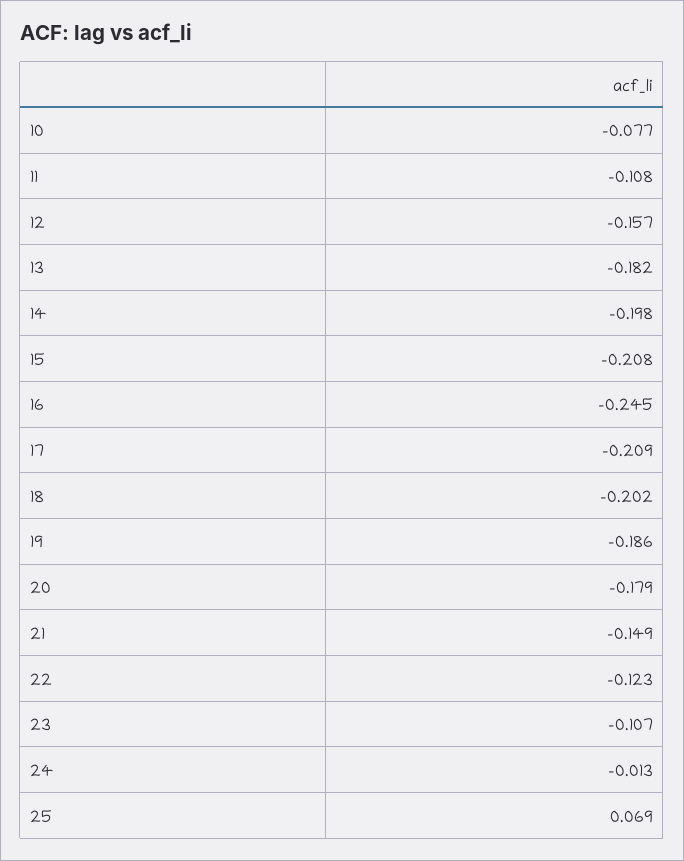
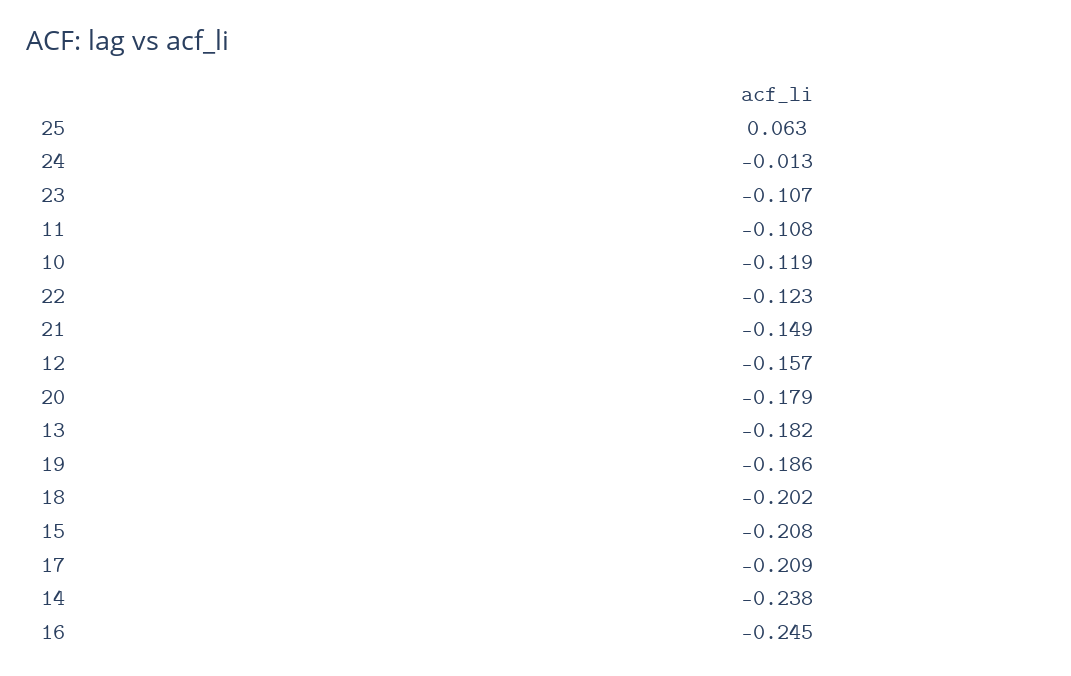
10: -0.077 -> -0.119
14: -0.198 -> -0.238
25: 0.069 -> 0.063

